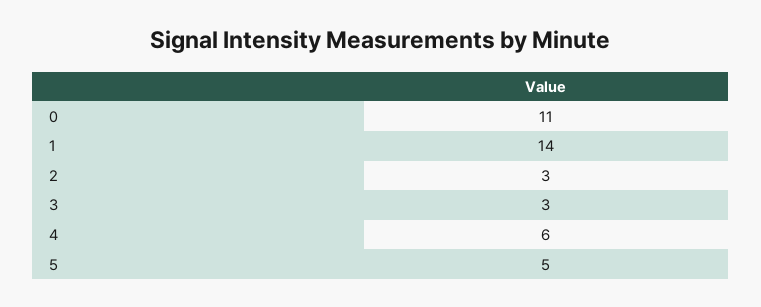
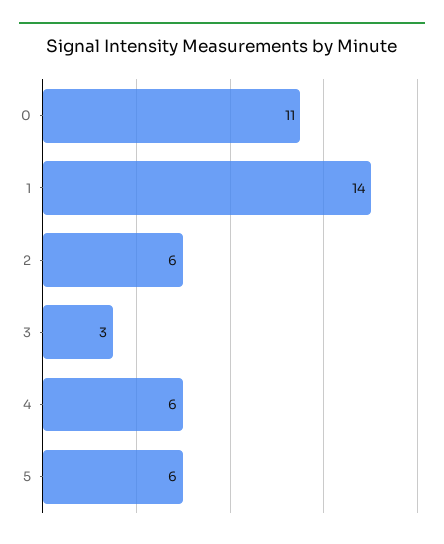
2: 3 -> 6
5: 5 -> 6

